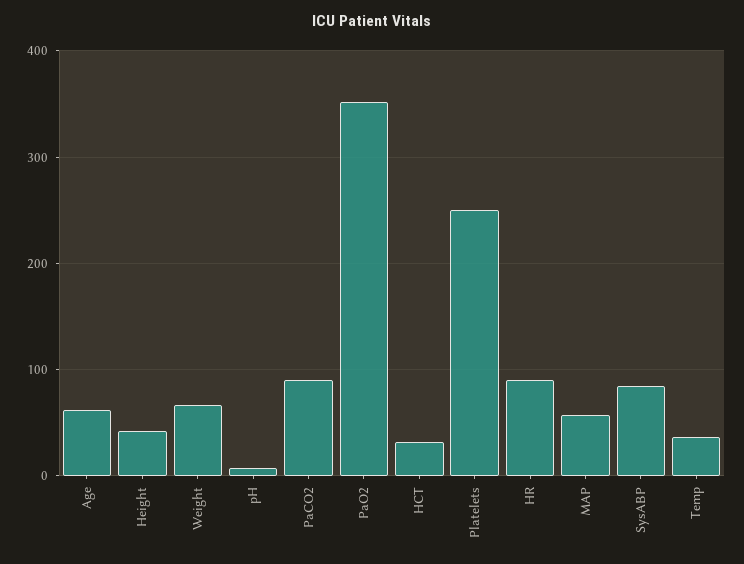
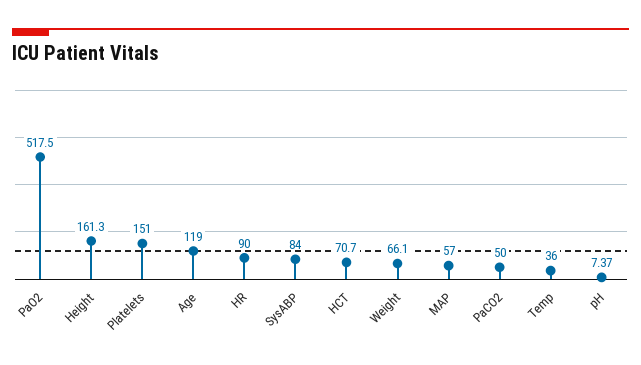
Age: 60 -> 119
Height: 40 -> 161.3
PaCO2: 90 -> 50
PaO2: 350 -> 517.5
HCT: 30 -> 70.7
Platelets: 250 -> 151

